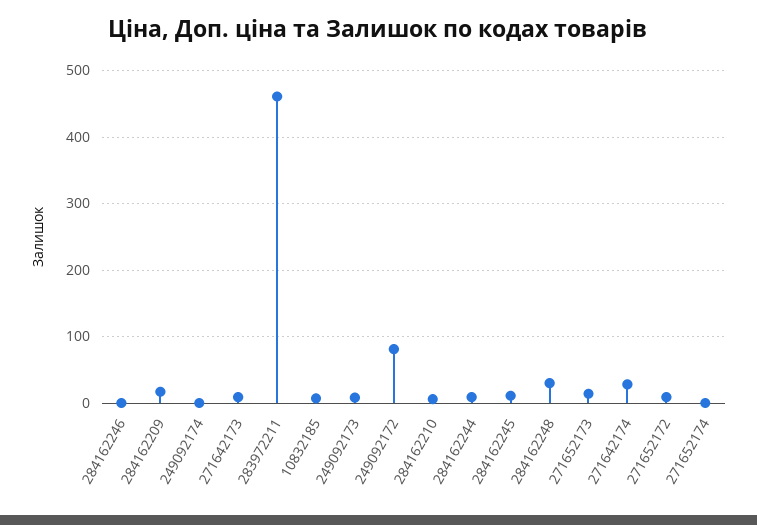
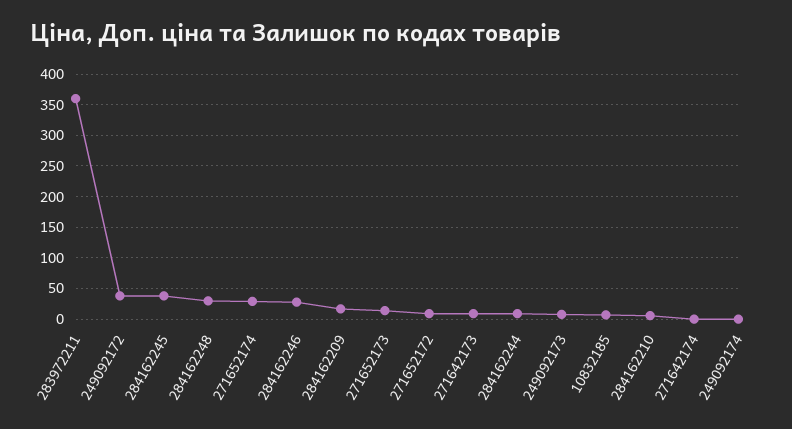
284162246: 0 -> 30
283972211: 460 -> 360
249092172: 80 -> 40
284162245: 10 -> 40
271642174: 30 -> 0
271652174: 0 -> 30

